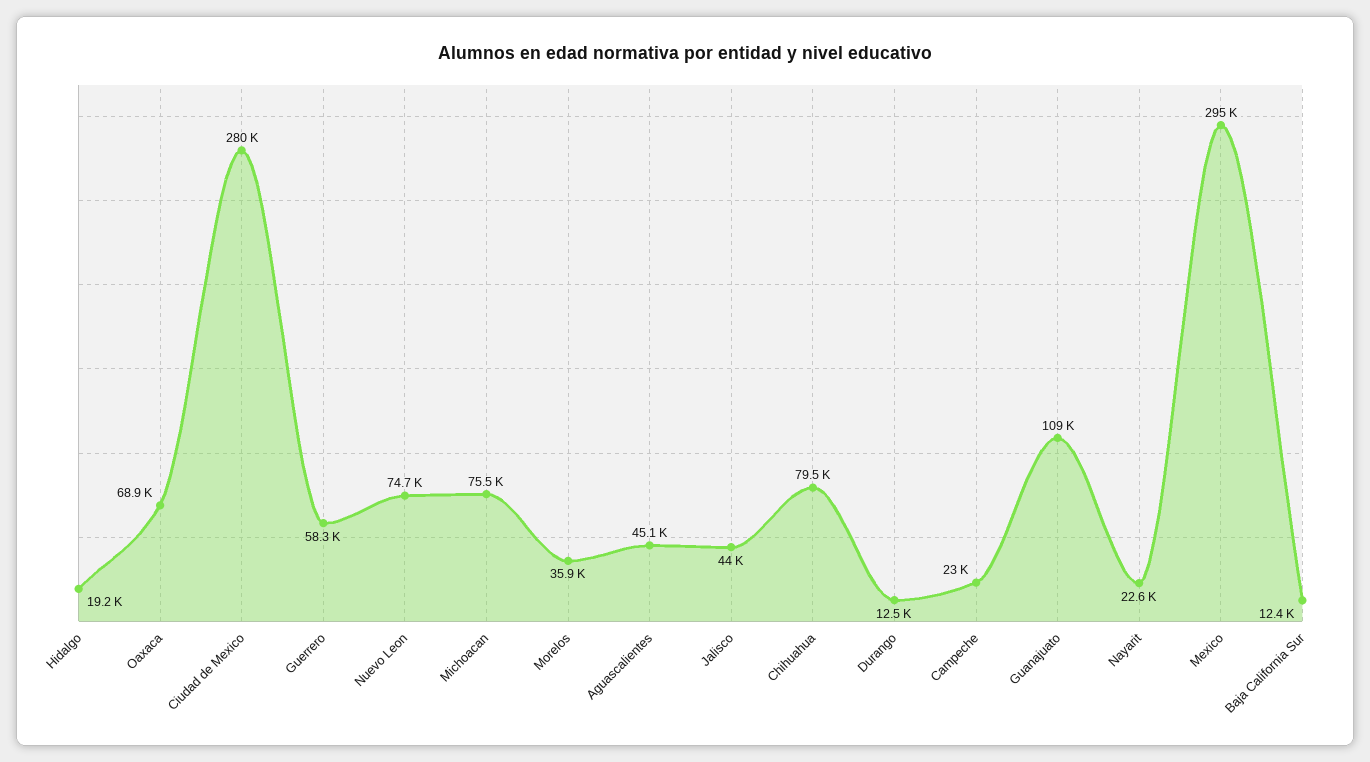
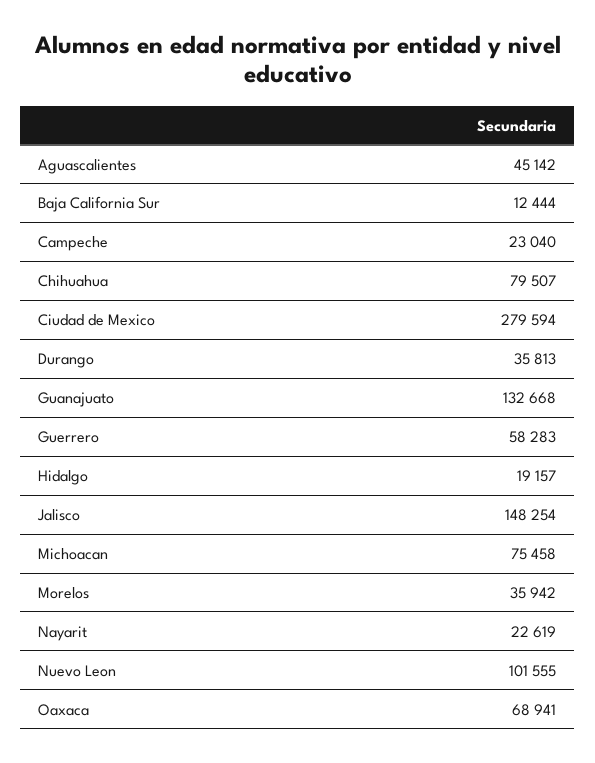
Nuevo Leon: 74700 -> 101555
Jalisco: 44000 -> 148254
Durango: 12500 -> 35813
Guanajuato: 109000 -> 132668
Mexico: 295000 -> none

